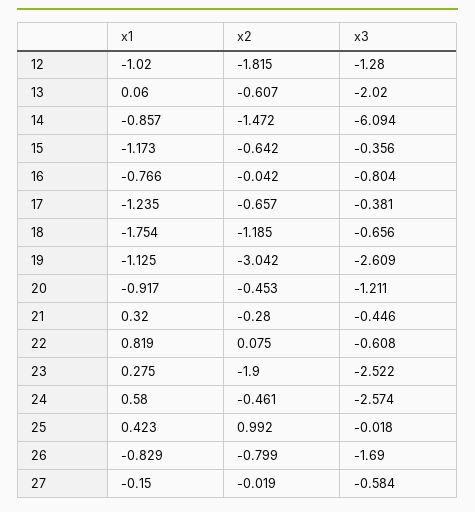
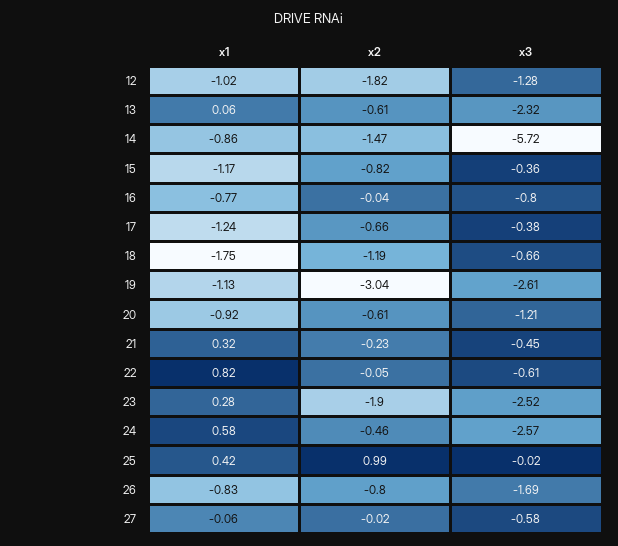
x3, 13: -2.02 -> -2.32
x3, 14: -6.094 -> -5.72
x2, 15: -0.642 -> -0.82
x2, 20: -0.453 -> -0.61
x2, 21: -0.28 -> -0.23
x2, 22: 0.075 -> -0.05
x1, 27: -0.15 -> -0.06

